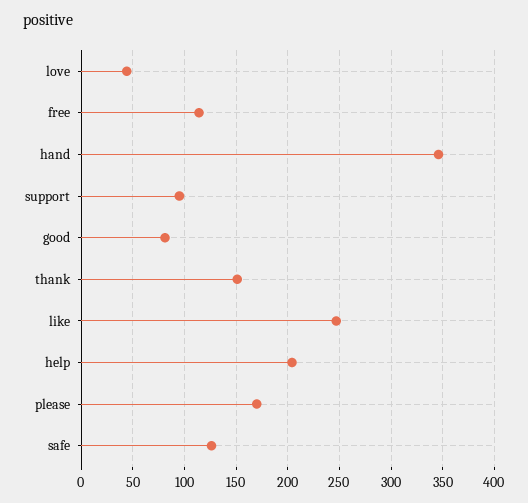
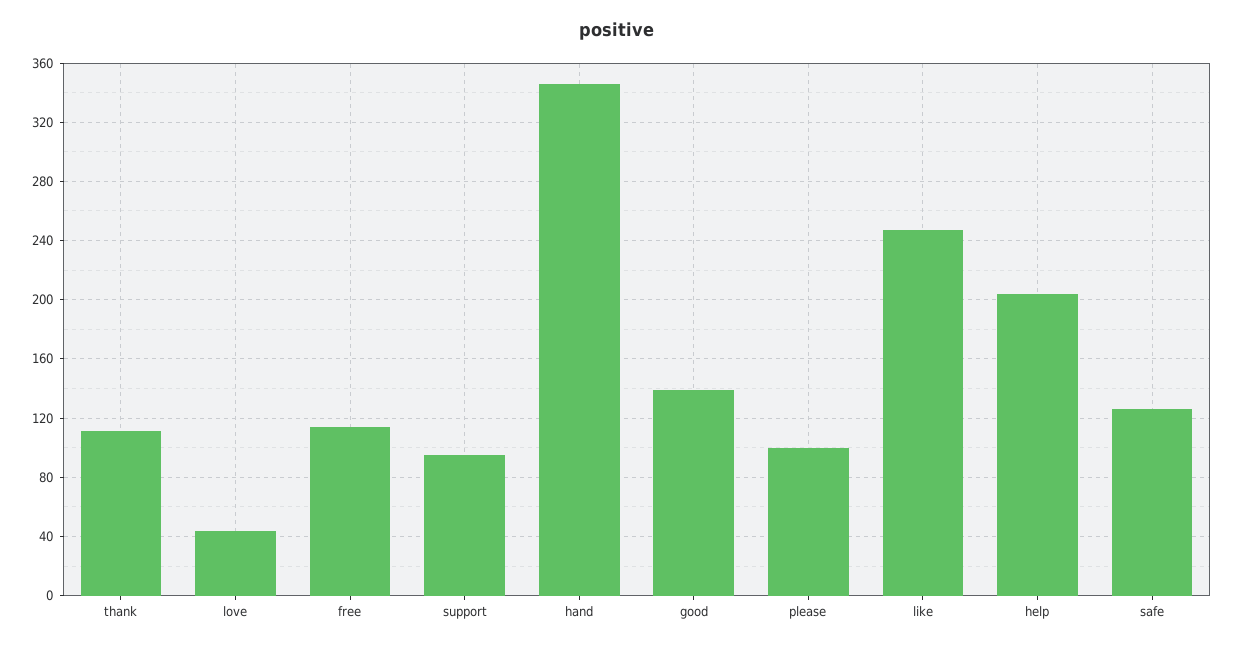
good: 80 -> 140
thank: 150 -> 110
please: 170 -> 100

